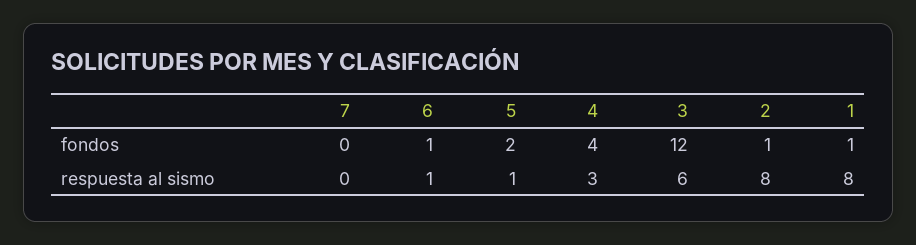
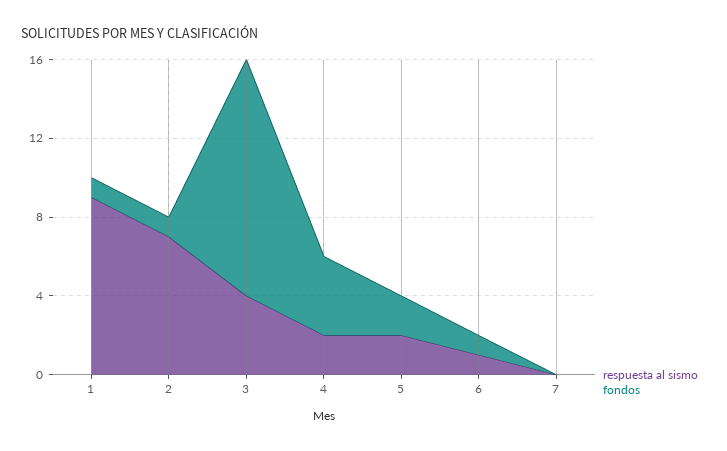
respuesta al sismo, 5: 1 -> 2
respuesta al sismo, 4: 3 -> 2
respuesta al sismo, 3: 6 -> 4
respuesta al sismo, 2: 8 -> 7
respuesta al sismo, 1: 8 -> 9

